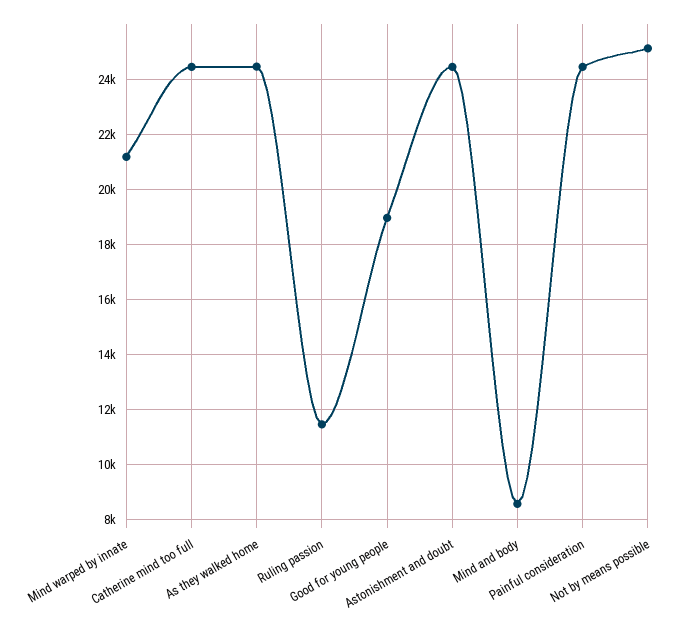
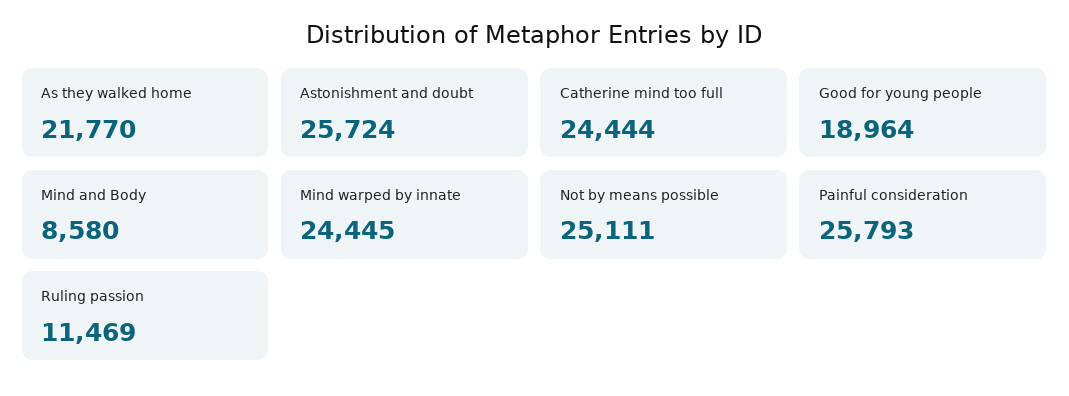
Mind warped by innate: 21250 -> 24445
As they walked home: 24500 -> 21770
Astonishment and doubt: 24500 -> 25724
Painful consideration: 24500 -> 25793

